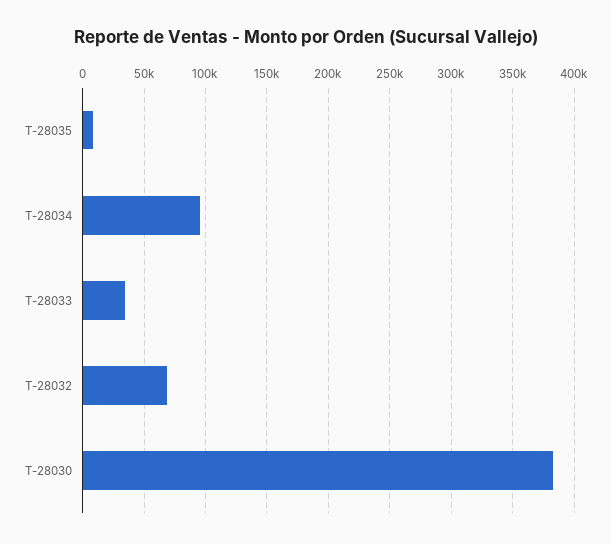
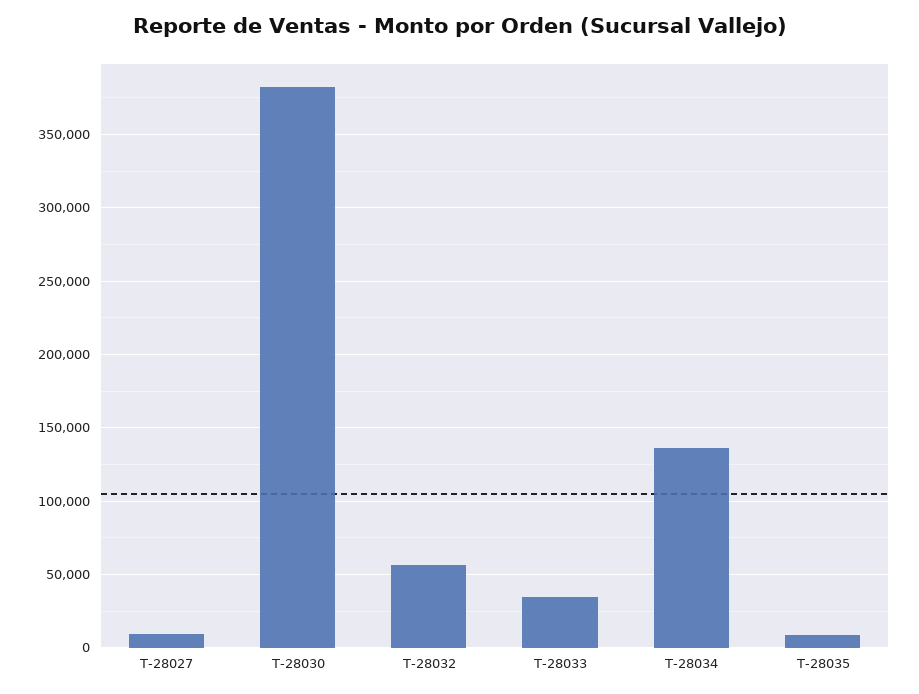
T-28034: 95000 -> 135000
T-28032: 70000 -> 55000
T-28027: none -> 10000

